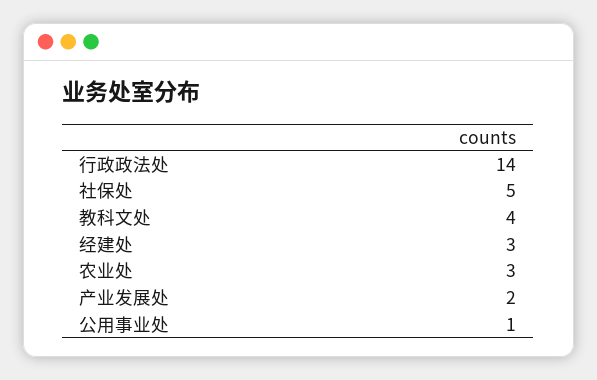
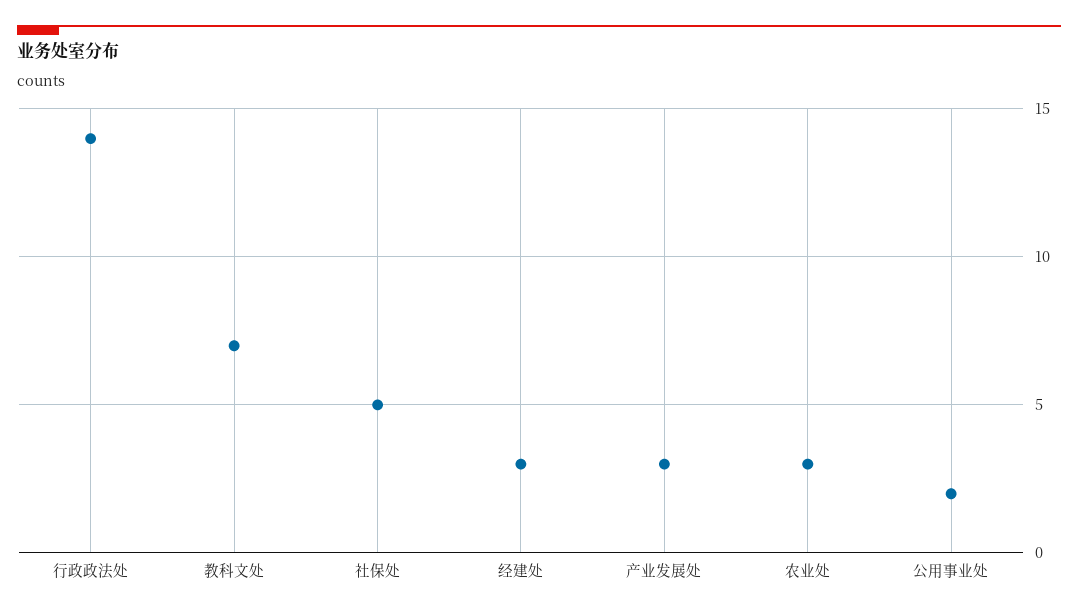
教科文处: 4 -> 7
产业发展处: 2 -> 3
公用事业处: 1 -> 2

